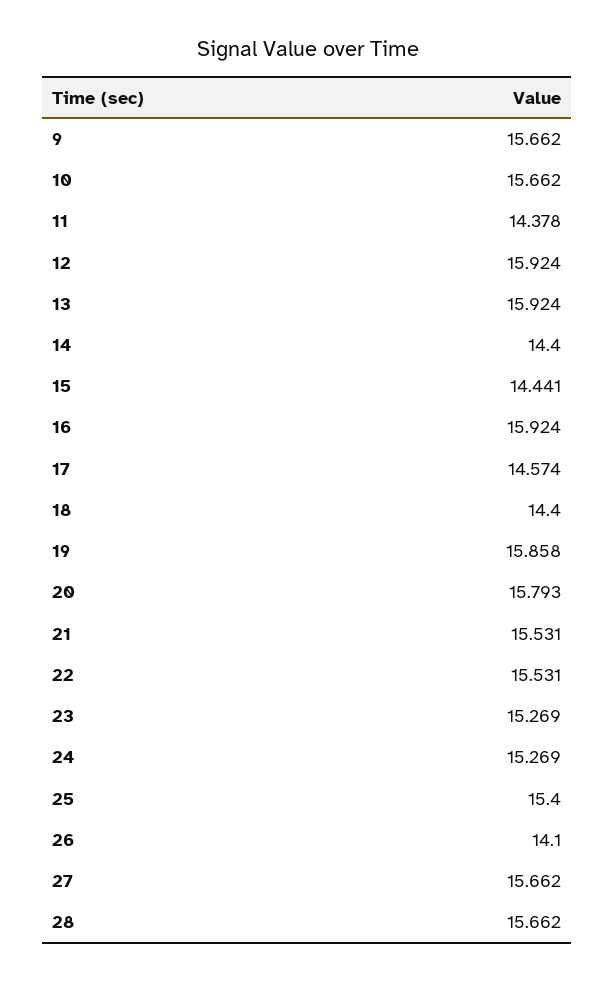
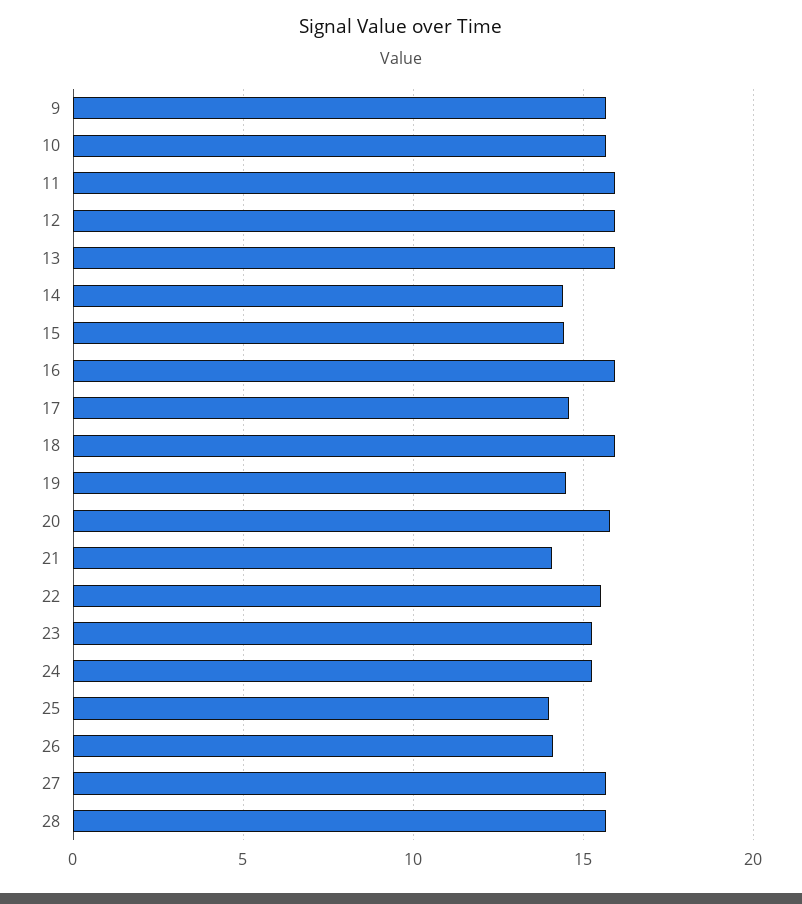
11: 14.378 -> 16
18: 14.4 -> 16
19: 15.858 -> 14.5
21: 15.531 -> 14
25: 15.4 -> 14

